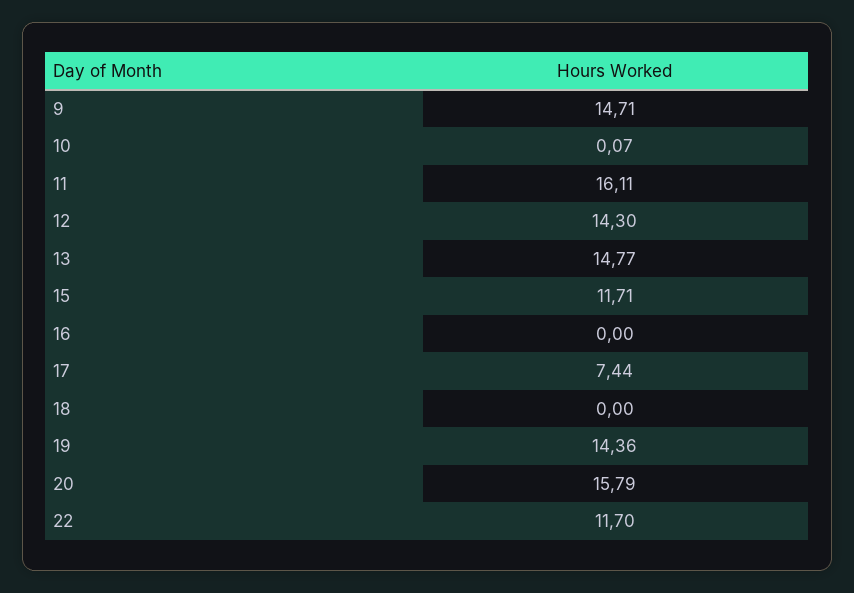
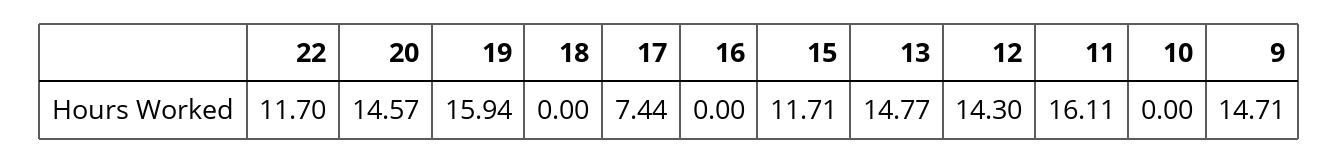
10: 0.07 -> 0
19: 14.36 -> 15.94
20: 15.79 -> 14.57

